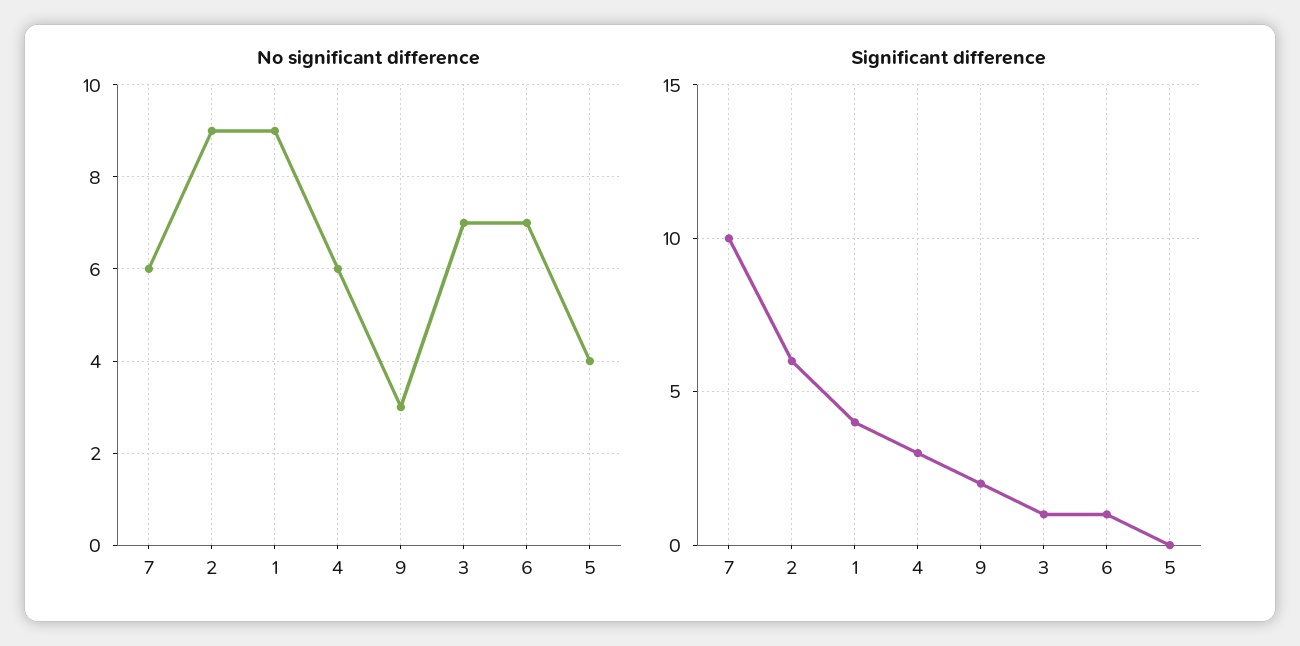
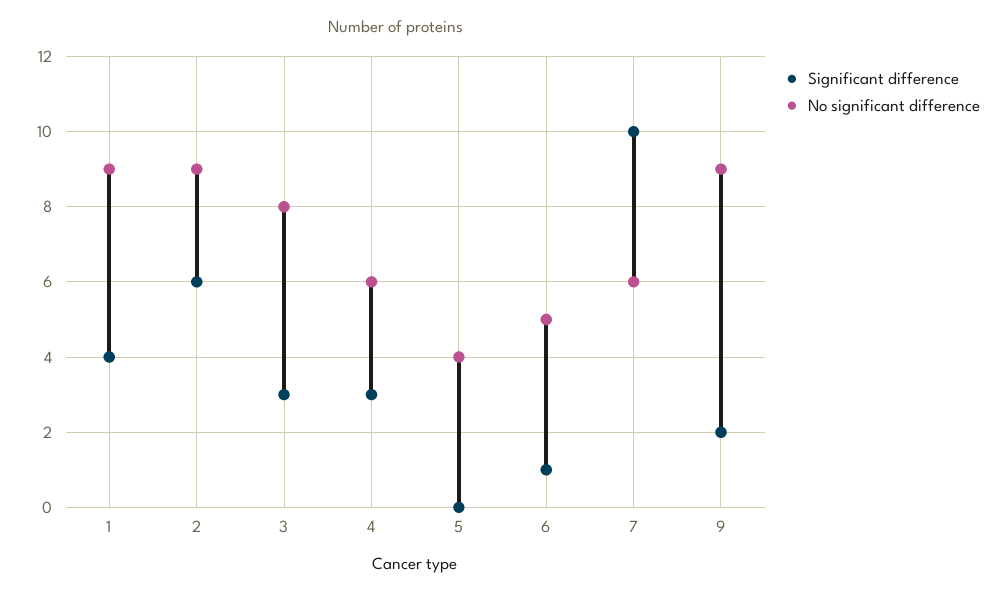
No significant difference, 9: 3 -> 9
No significant difference, 3: 7 -> 8
No significant difference, 6: 7 -> 5
Significant difference, 3: 1 -> 3

